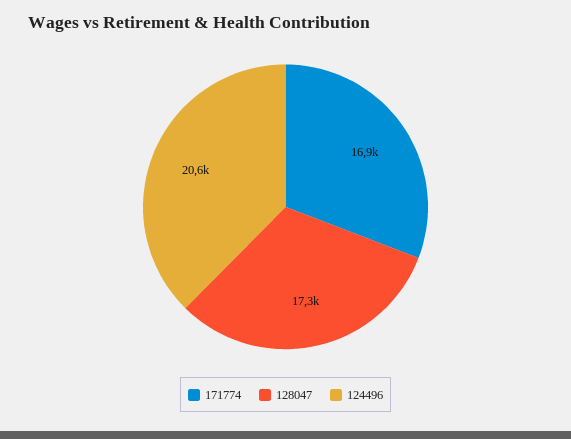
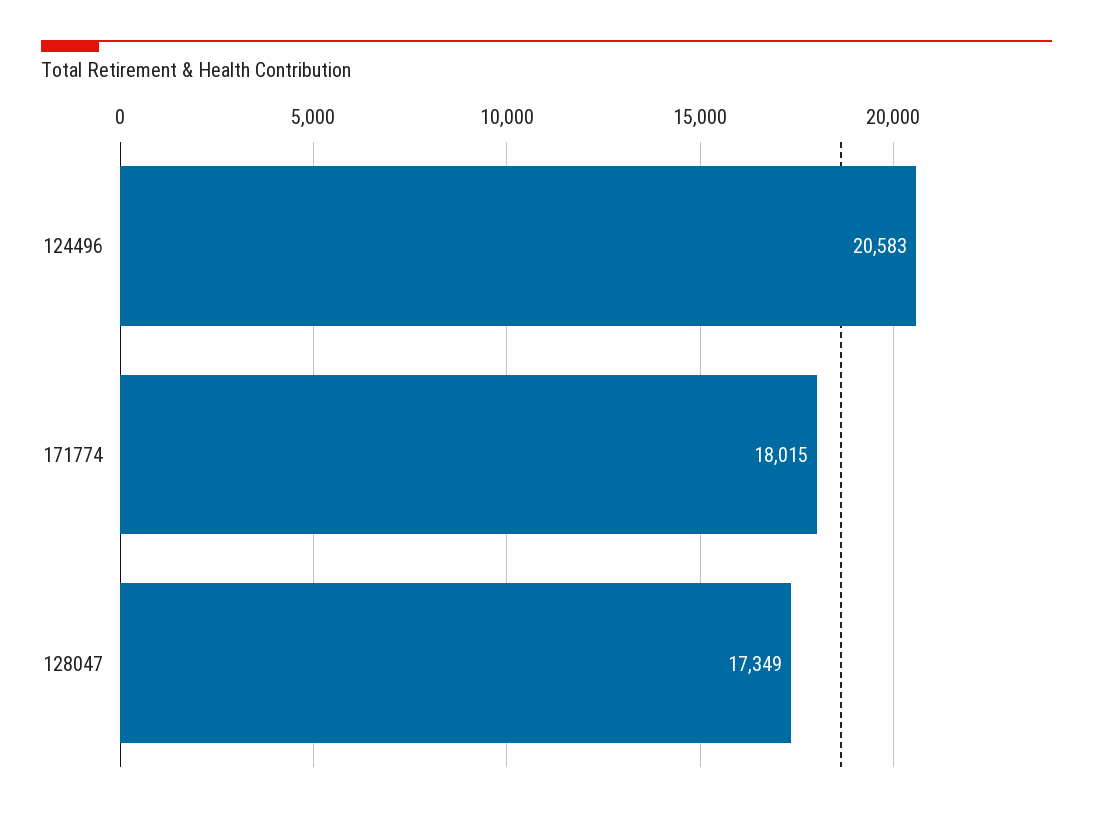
171774: 16900 -> 18015

